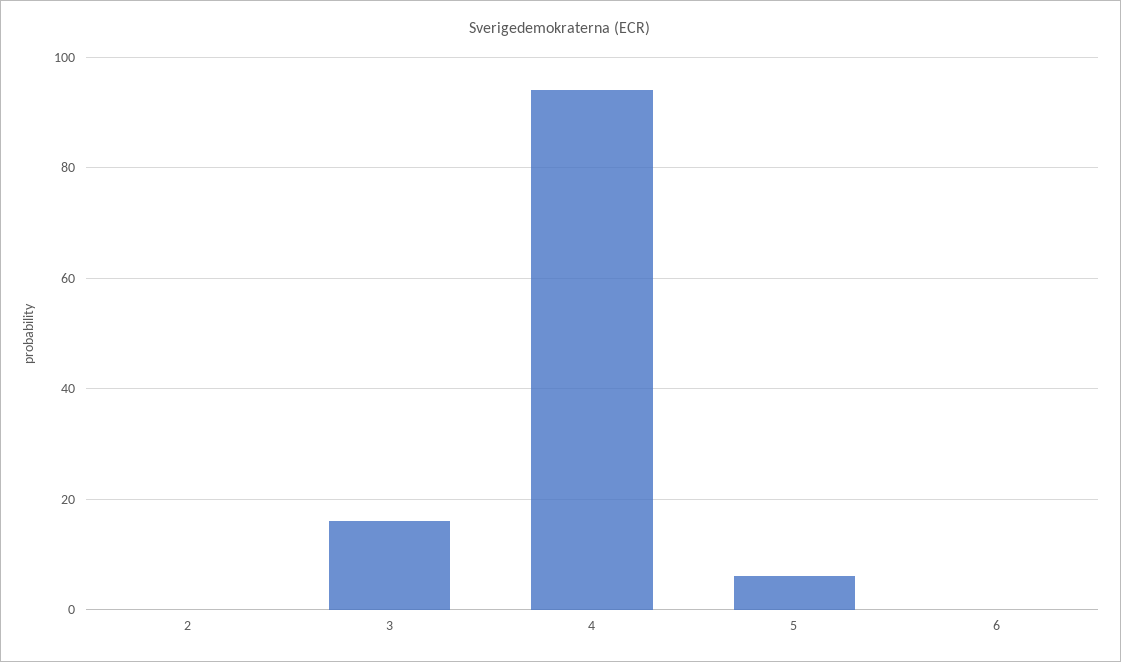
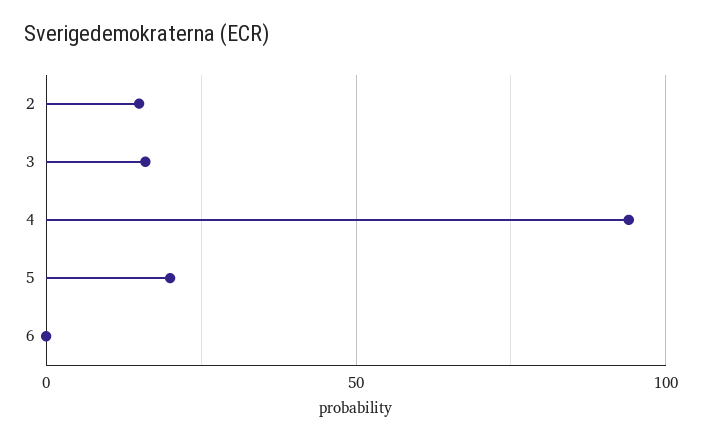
2: 0 -> 15
5: 5 -> 20

